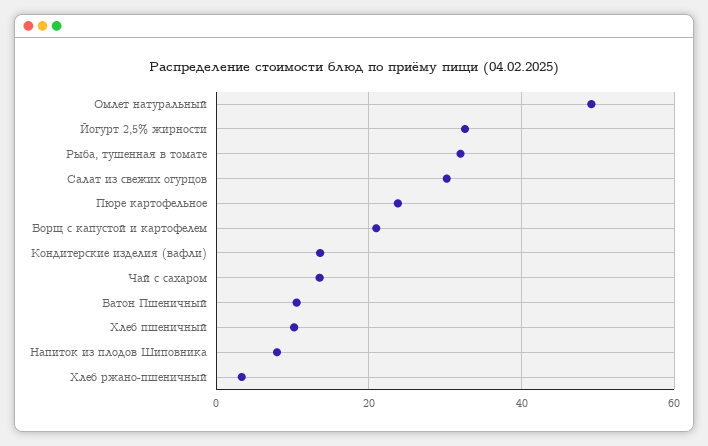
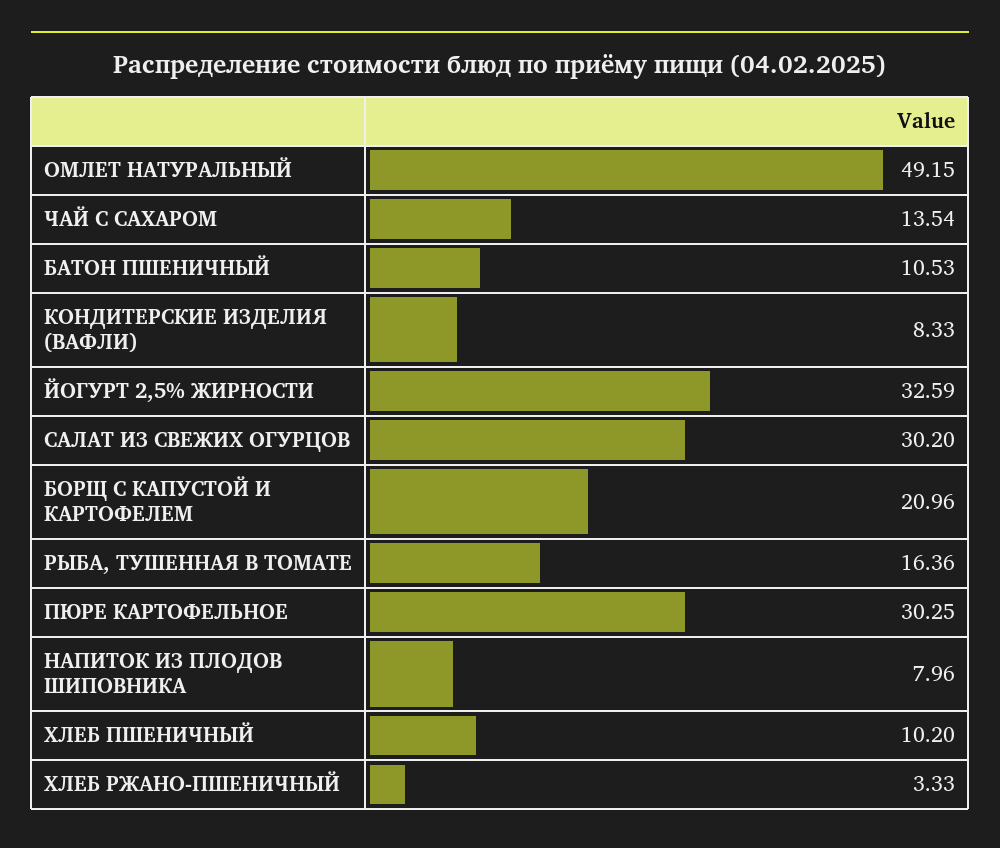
Рыба, тушенная в томате: 32 -> 16.36
Пюре картофельное: 24 -> 30.25
Кондитерские изделия (вафли): 14 -> 8.33

